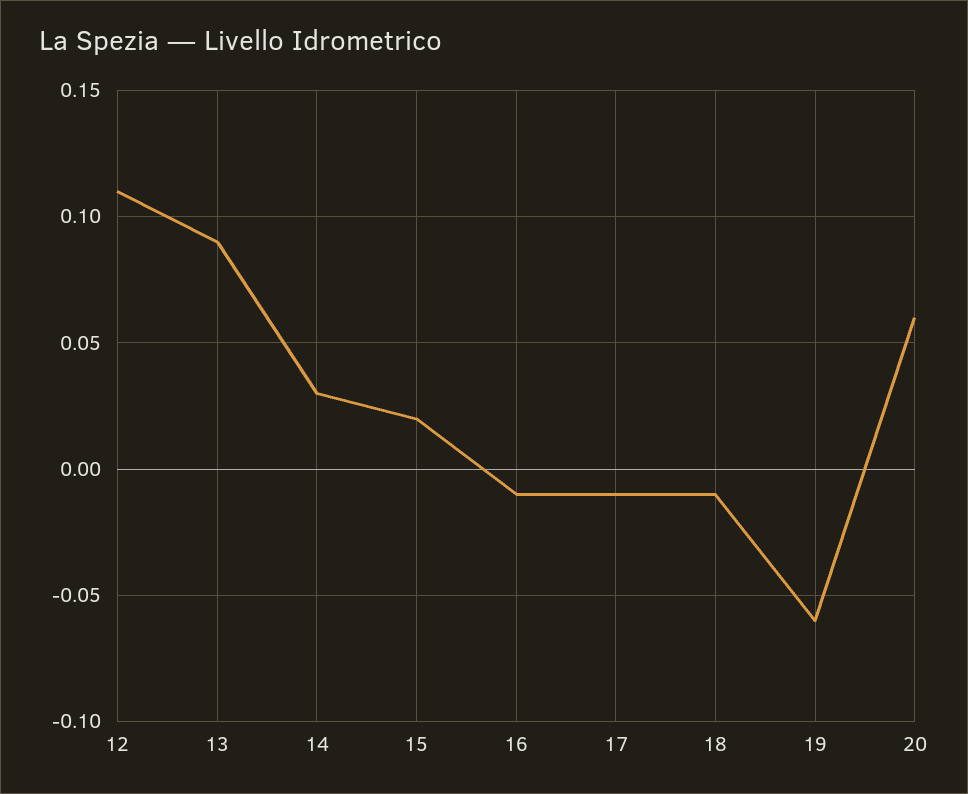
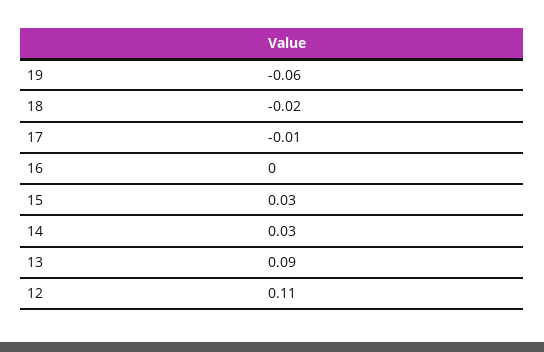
15: 0.02 -> 0.03
16: -0.01 -> 0
18: -0.01 -> -0.02
20: 0.06 -> none

